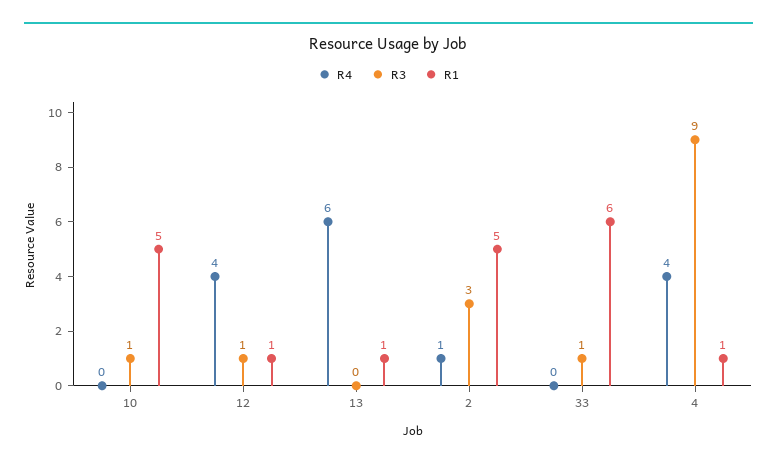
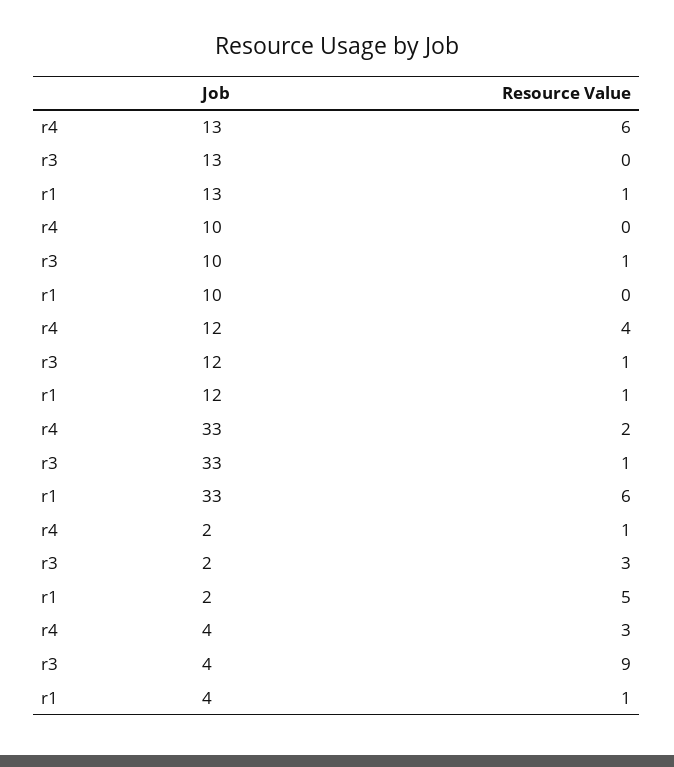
R1, 10: 5 -> 0
R4, 33: 0 -> 2
R4, 4: 4 -> 3

